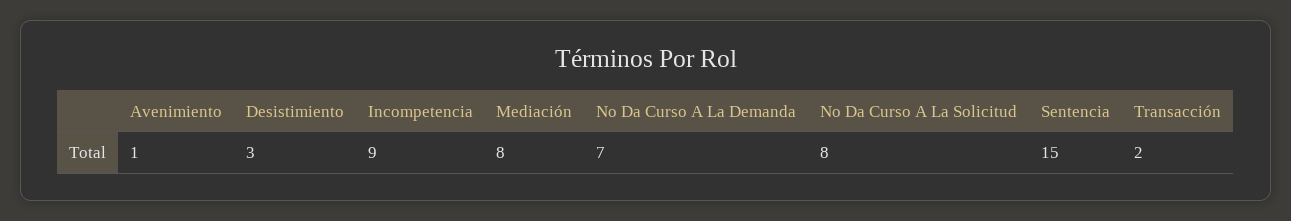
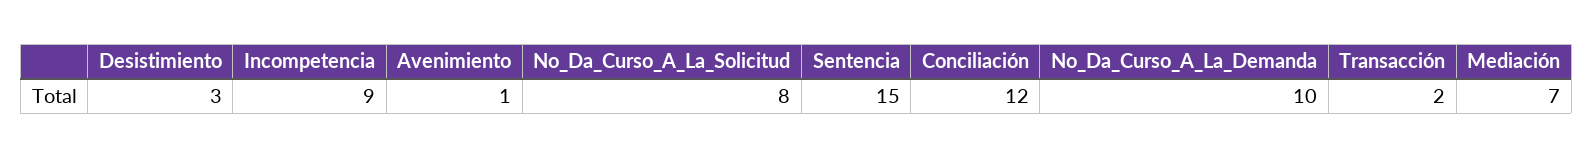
Mediación: 8 -> 7
No Da Curso A La Demanda: 7 -> 10
Conciliación: none -> 12

